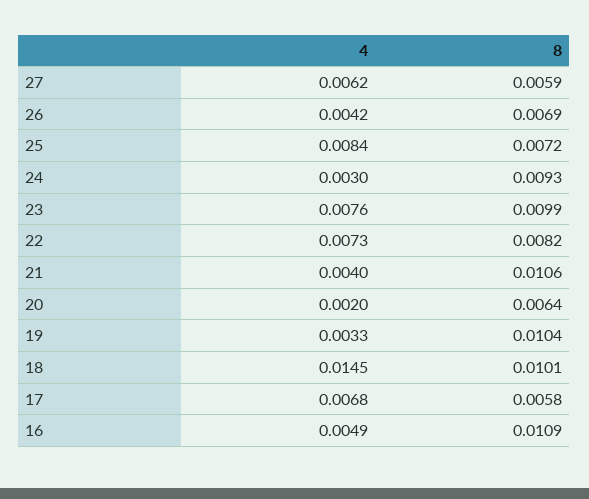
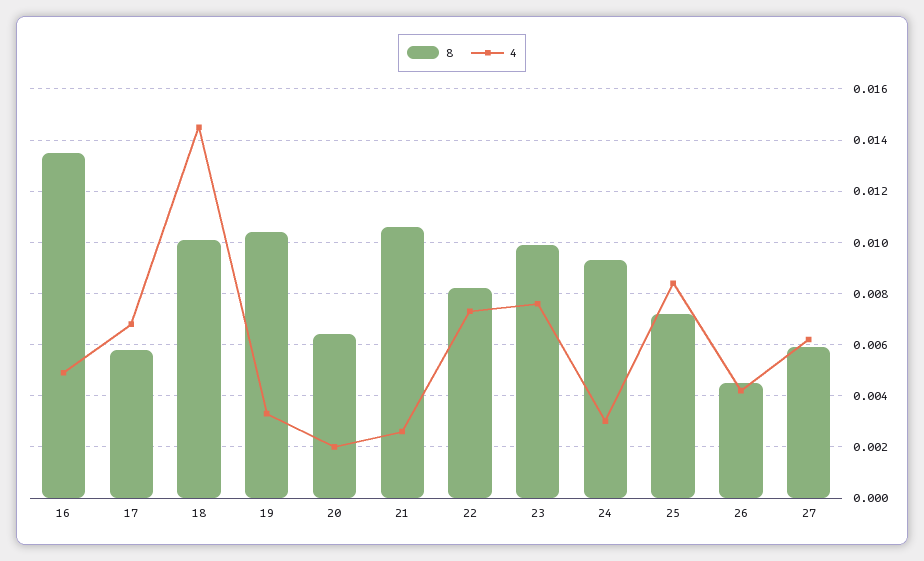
8, 26: 0.0069 -> 0.0045
4, 21: 0.004 -> 0.0025
8, 16: 0.0109 -> 0.0135

